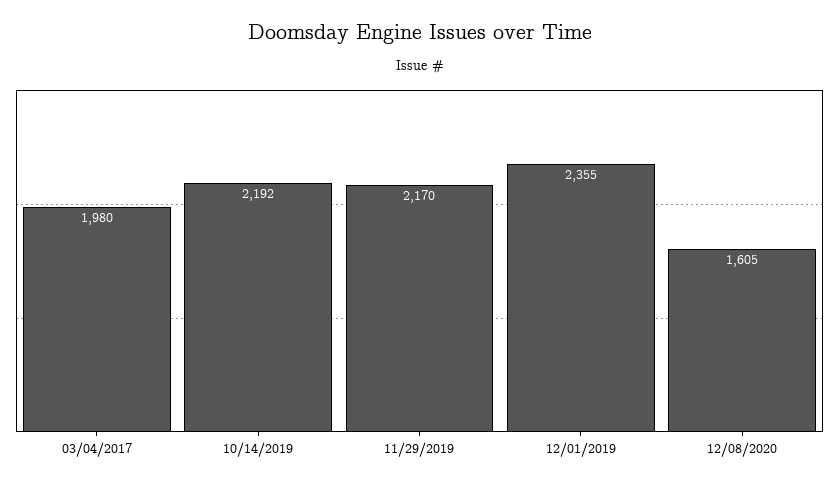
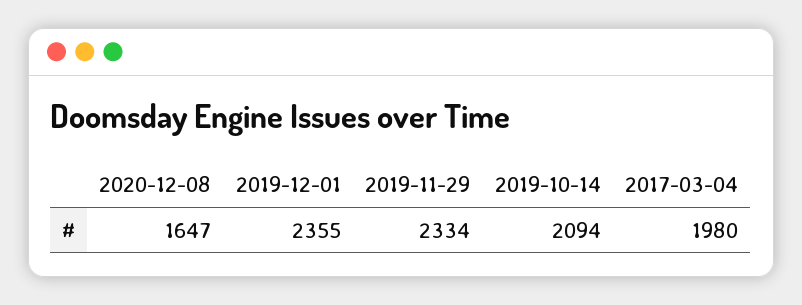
10/14/2019: 2192 -> 2094
11/29/2019: 2170 -> 2334
12/08/2020: 1605 -> 1647

